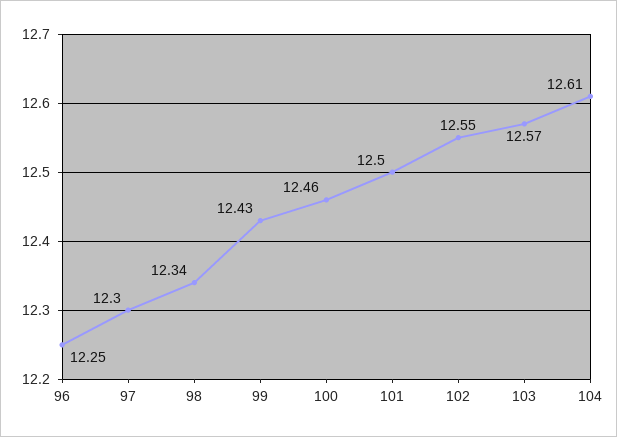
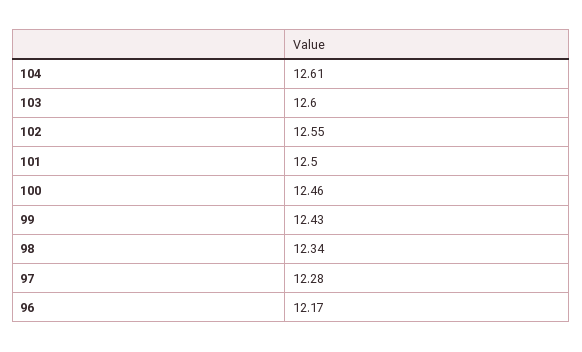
96: 12.25 -> 12.17
97: 12.3 -> 12.28
103: 12.57 -> 12.6

